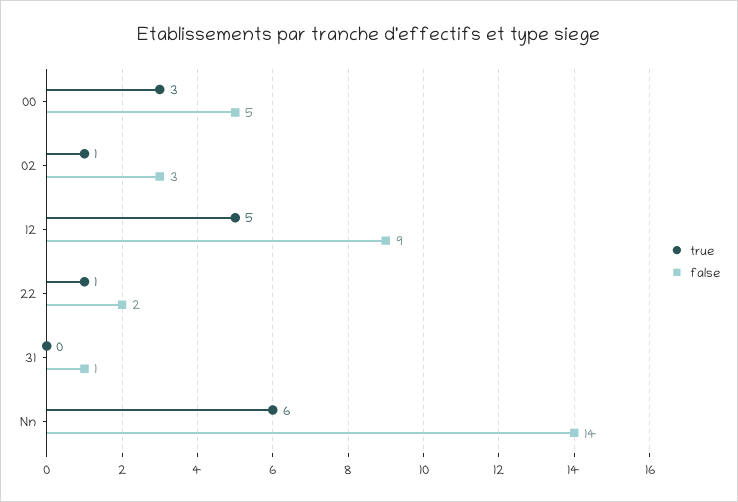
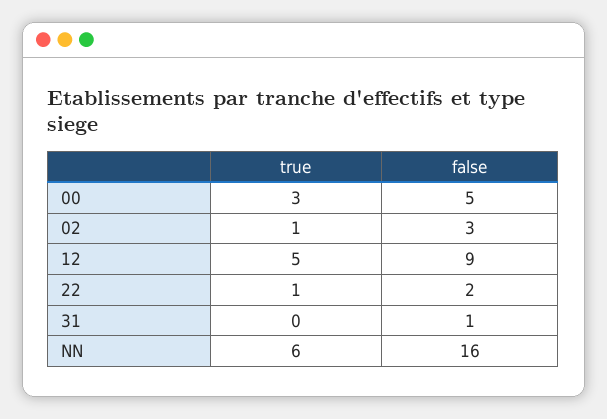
false, Nn: 14 -> 16

